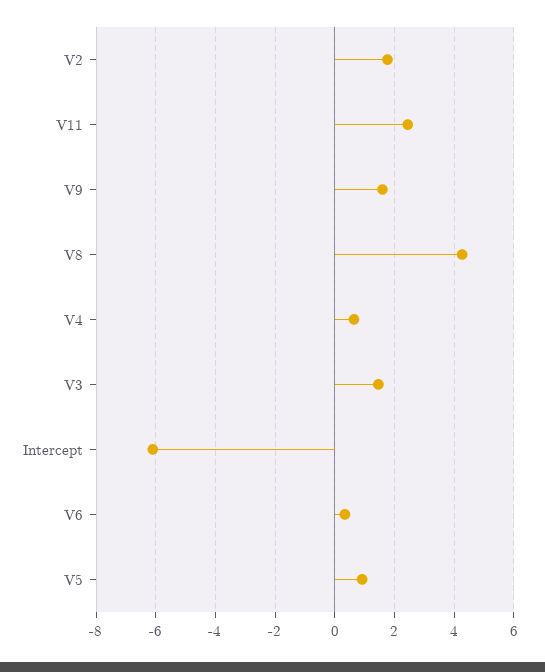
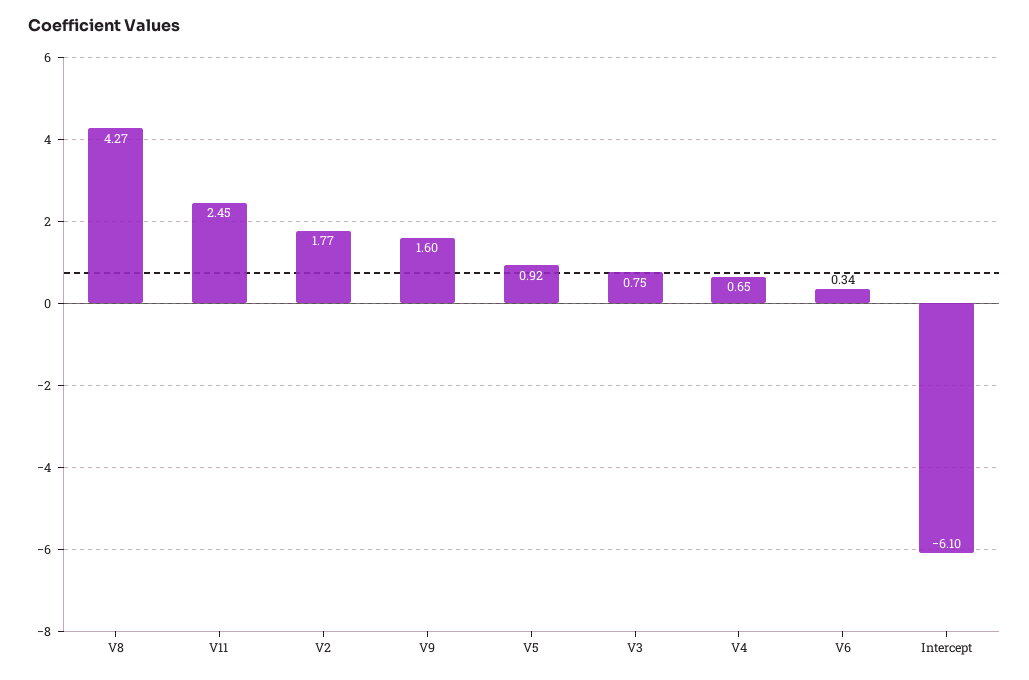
V3: 1.5 -> 0.75

